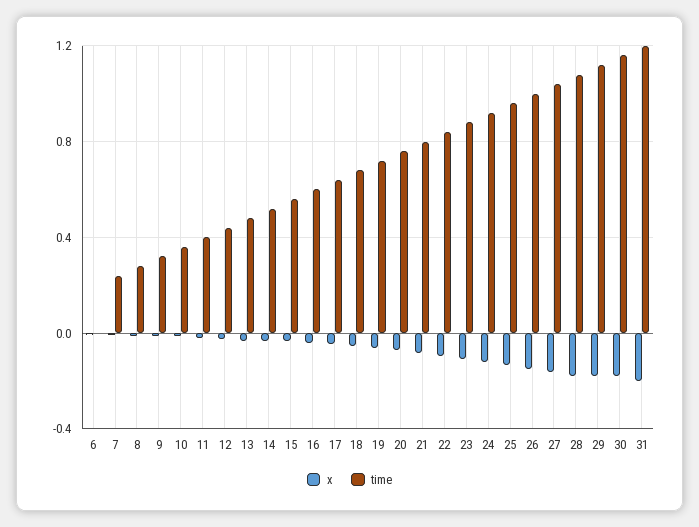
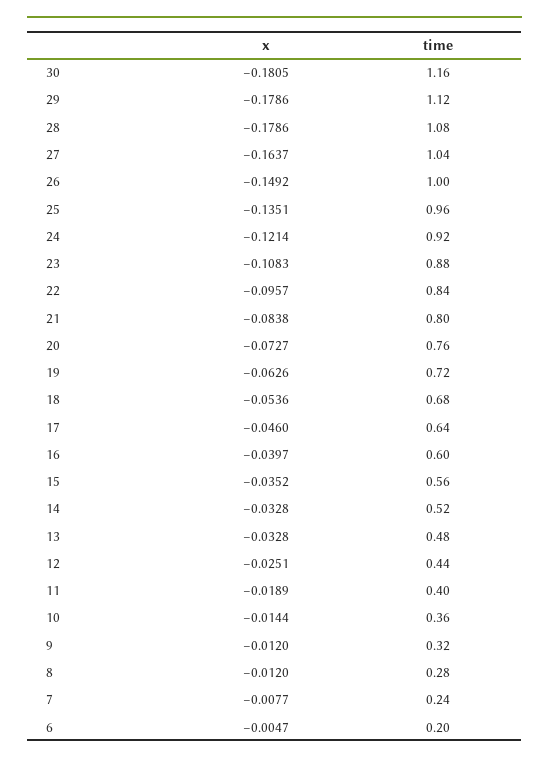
time, 6: 0 -> 0.2
x, 31: -0.2 -> none
time, 31: 1.2 -> none

